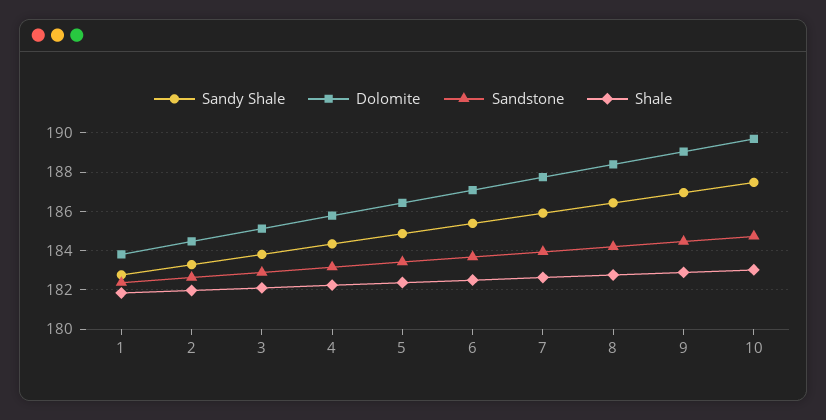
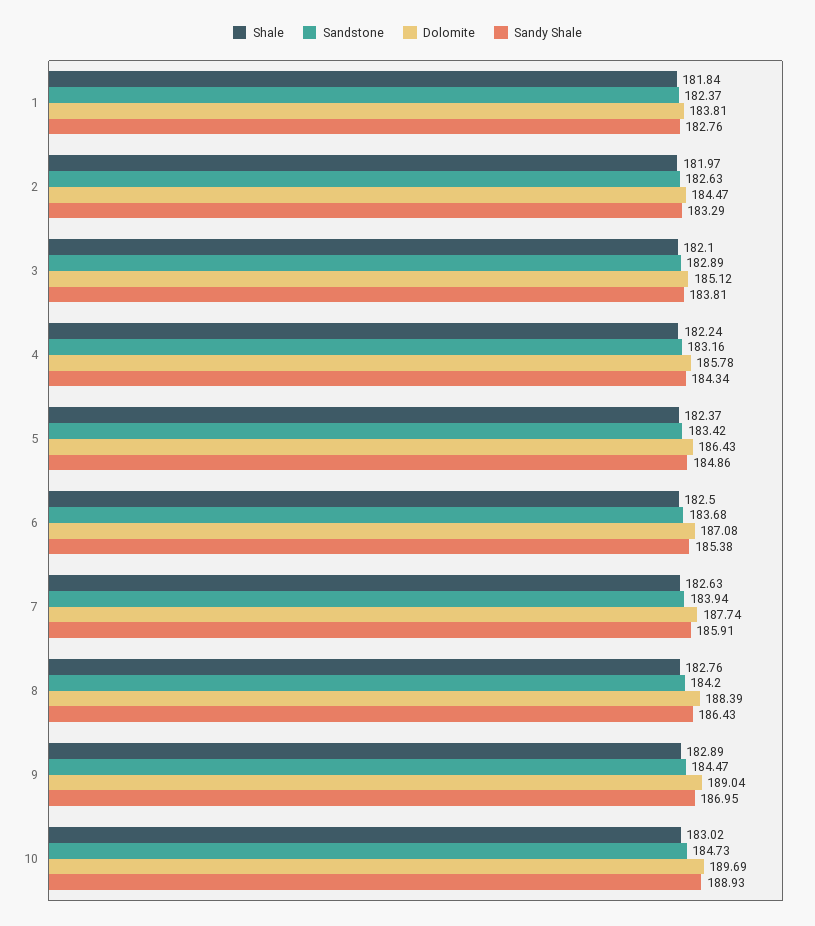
Sandy Shale, 10: 187.5 -> 188.93

